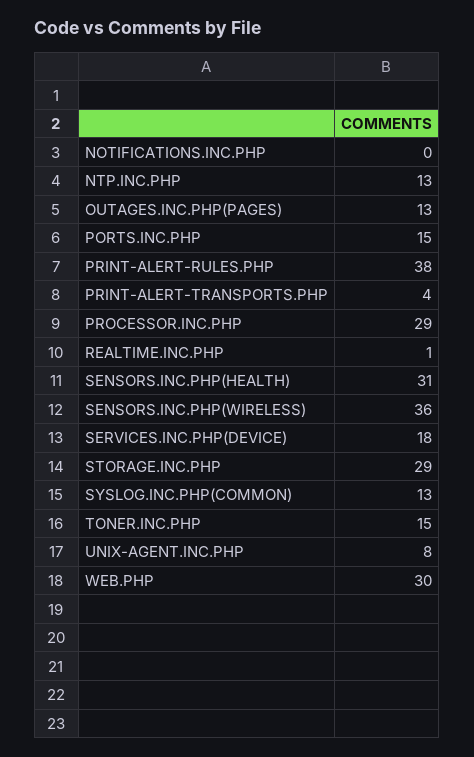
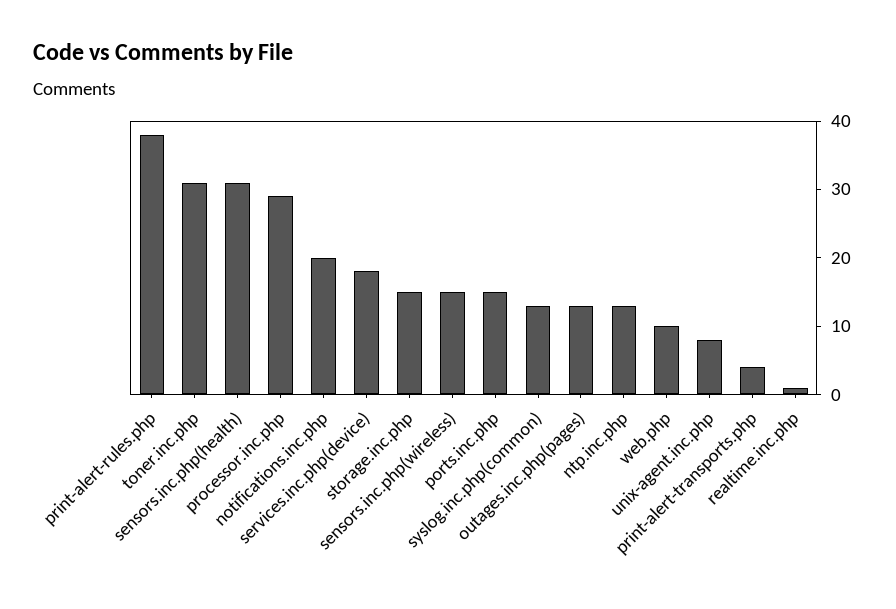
NOTIFICATIONS.INC.PHP: 0 -> 20
SENSORS.INC.PHP(WIRELESS): 36 -> 15
STORAGE.INC.PHP: 29 -> 15
TONER.INC.PHP: 15 -> 30
WEB.PHP: 30 -> 10

